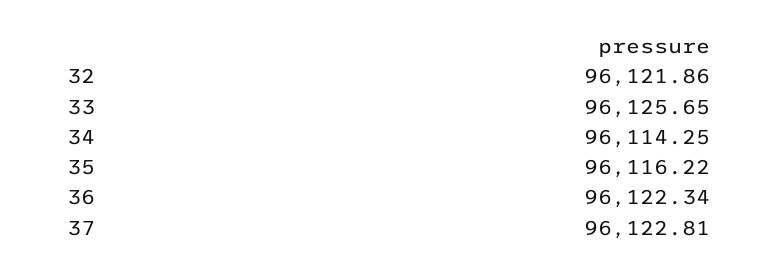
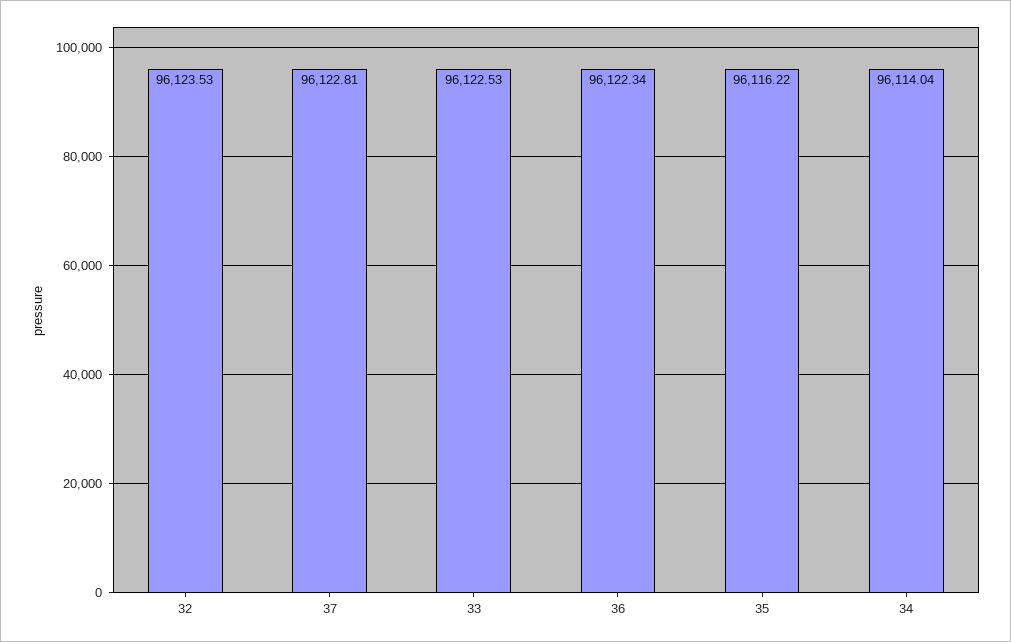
32: 96121.86 -> 96123.53
33: 96125.65 -> 96122.53
34: 96114.25 -> 96114.04

